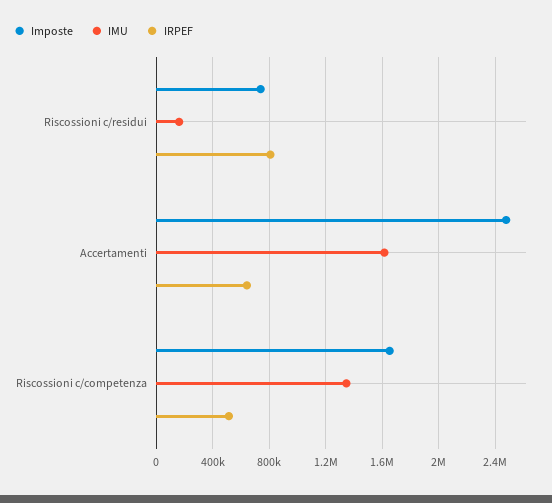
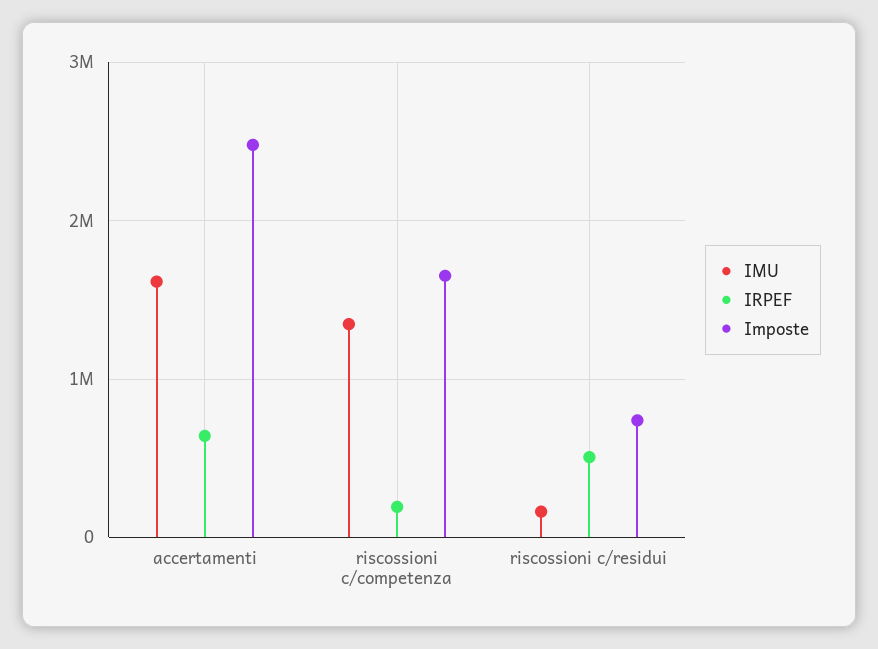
IRPEF, Riscossioni c/residui: 800000 -> 500000
IRPEF, Riscossioni c/competenza: 500000 -> 200000

